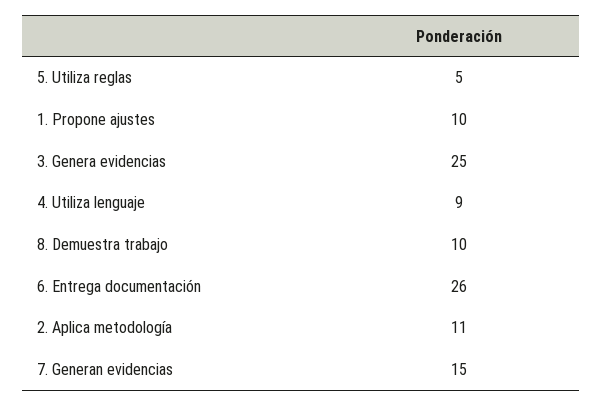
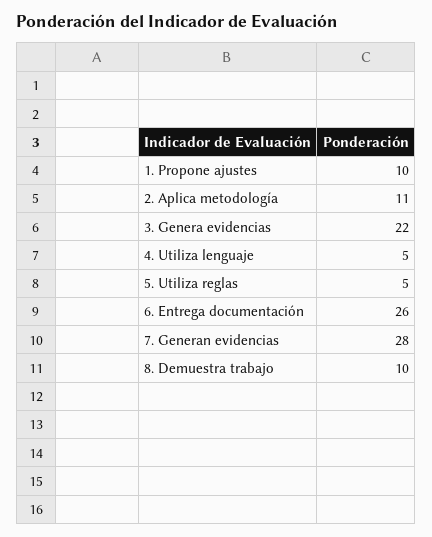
3. Genera evidencias: 25 -> 22
4. Utiliza lenguaje: 9 -> 5
7. Generan evidencias: 15 -> 28

